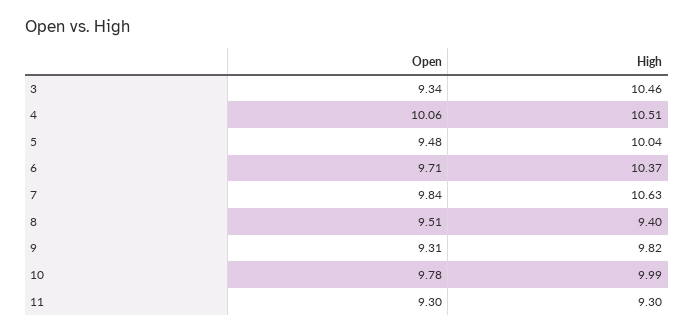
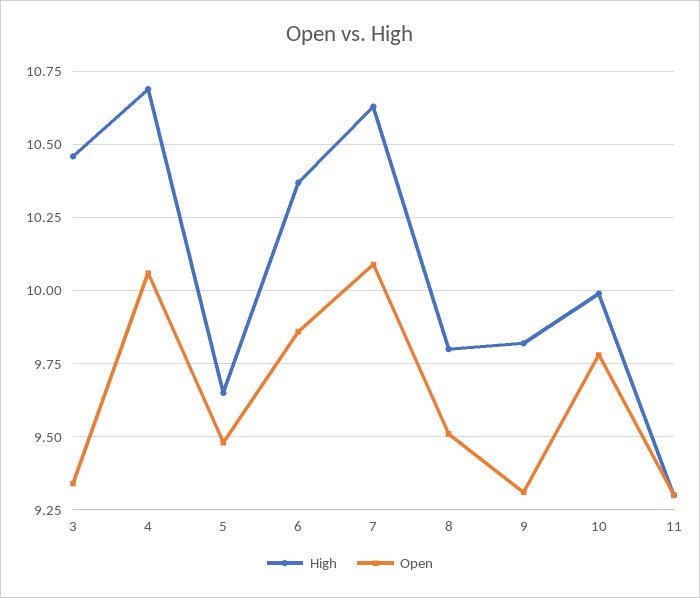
High, 4: 10.51 -> 10.7
High, 5: 10.04 -> 9.65
Open, 6: 9.71 -> 9.85
Open, 7: 9.84 -> 10.1
High, 8: 9.4 -> 9.8

